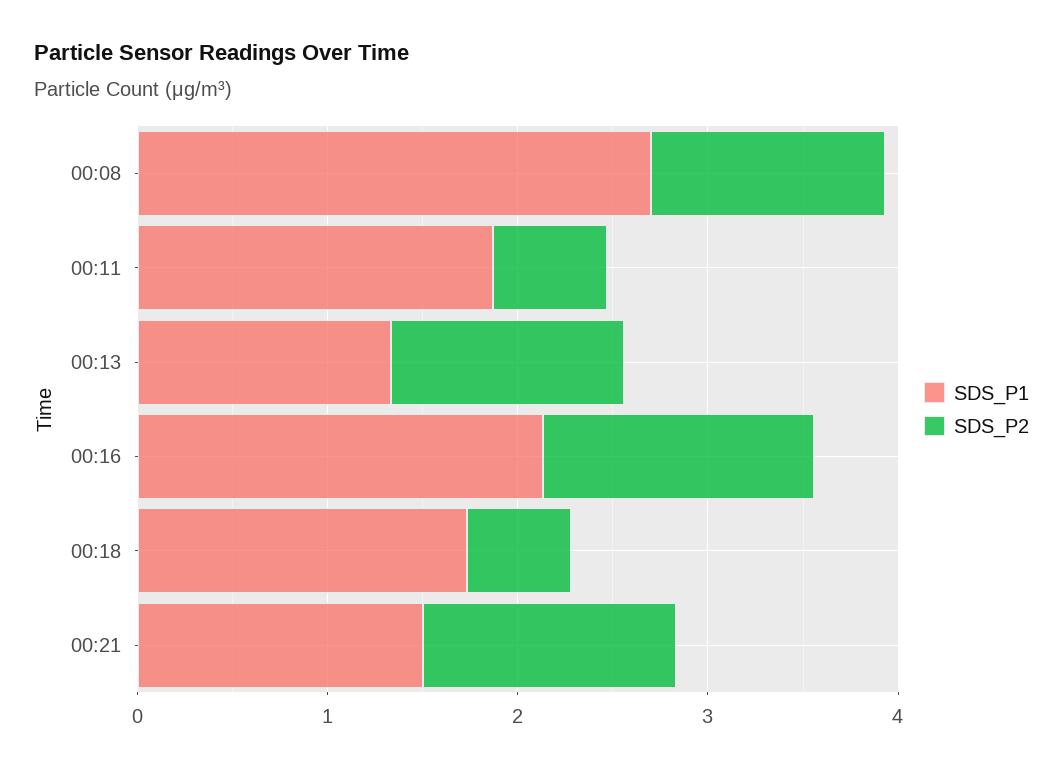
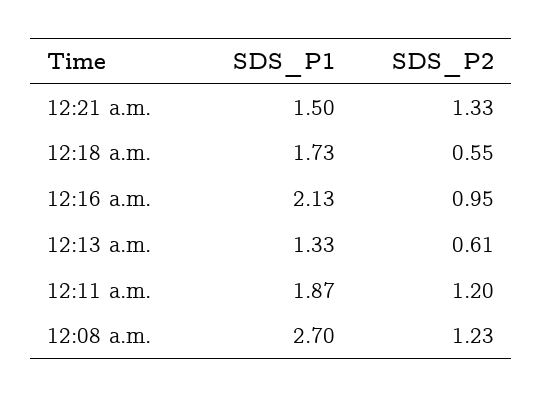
SDS_P2, 00:11: 0.6 -> 1.2
SDS_P2, 00:13: 1.2 -> 0.61
SDS_P2, 00:16: 1.4 -> 0.95

